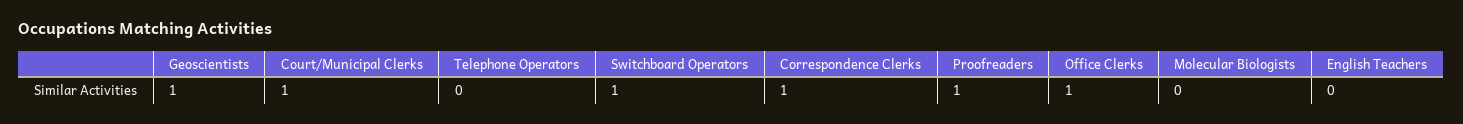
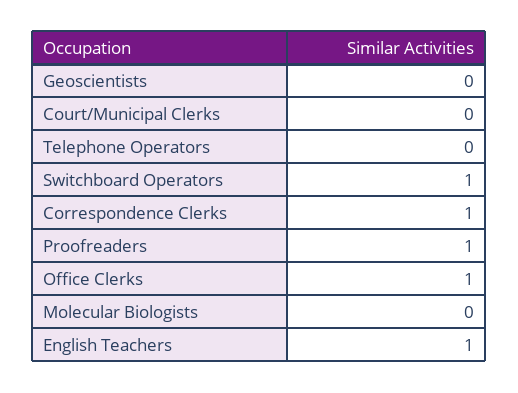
Geoscientists: 1 -> 0
Court/Municipal Clerks: 1 -> 0
English Teachers: 0 -> 1

